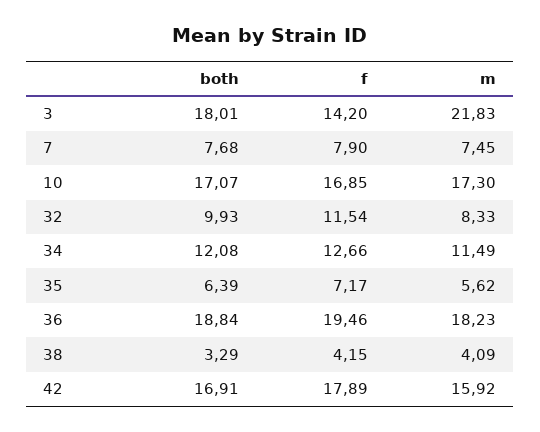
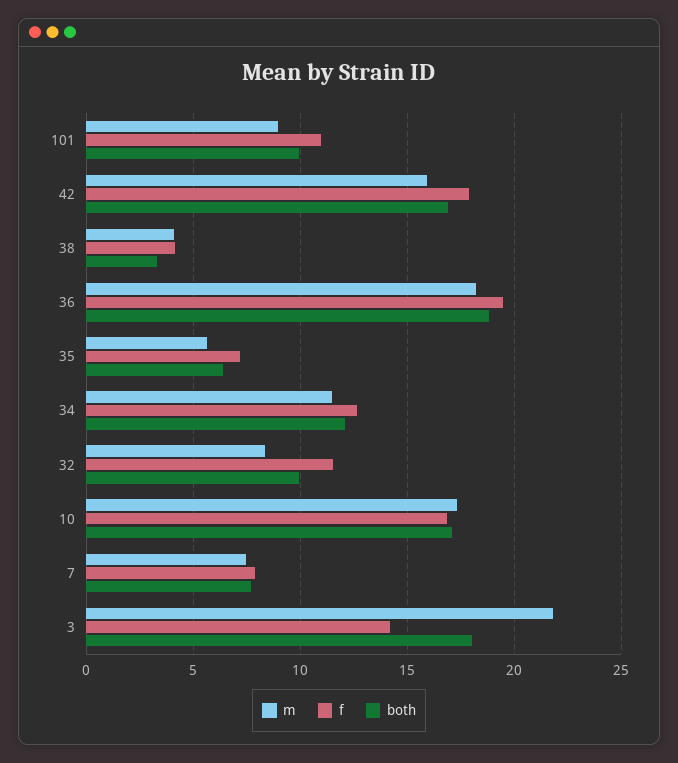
m, 101: none -> 9
f, 101: none -> 11
both, 101: none -> 10

